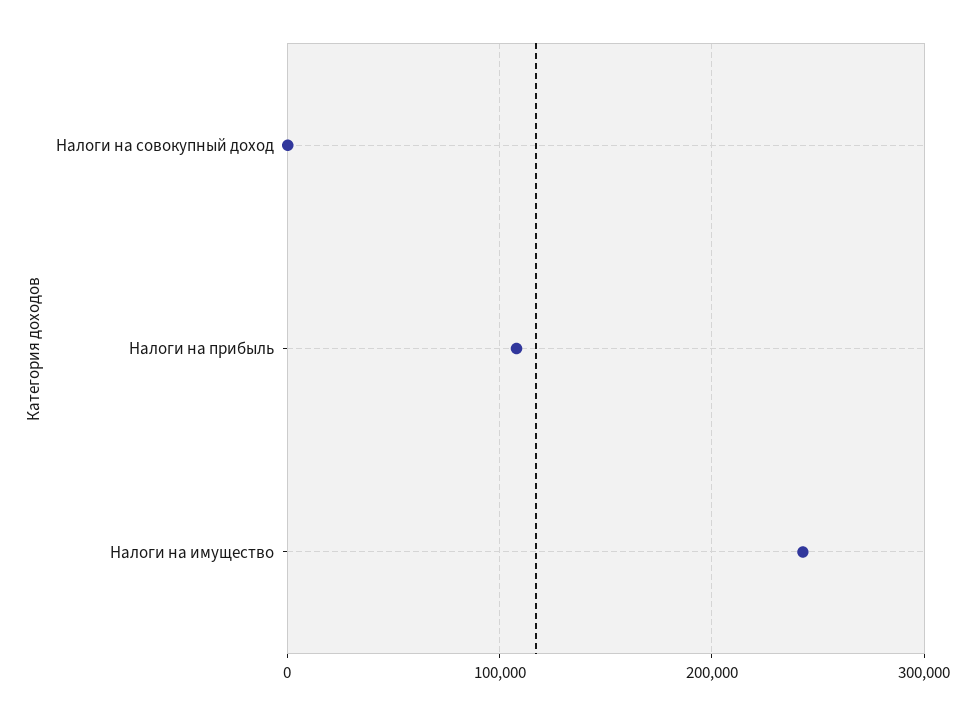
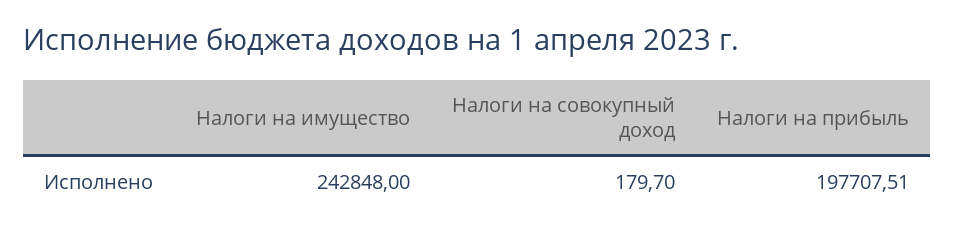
Налоги на прибыль: 110000 -> 197707.51

